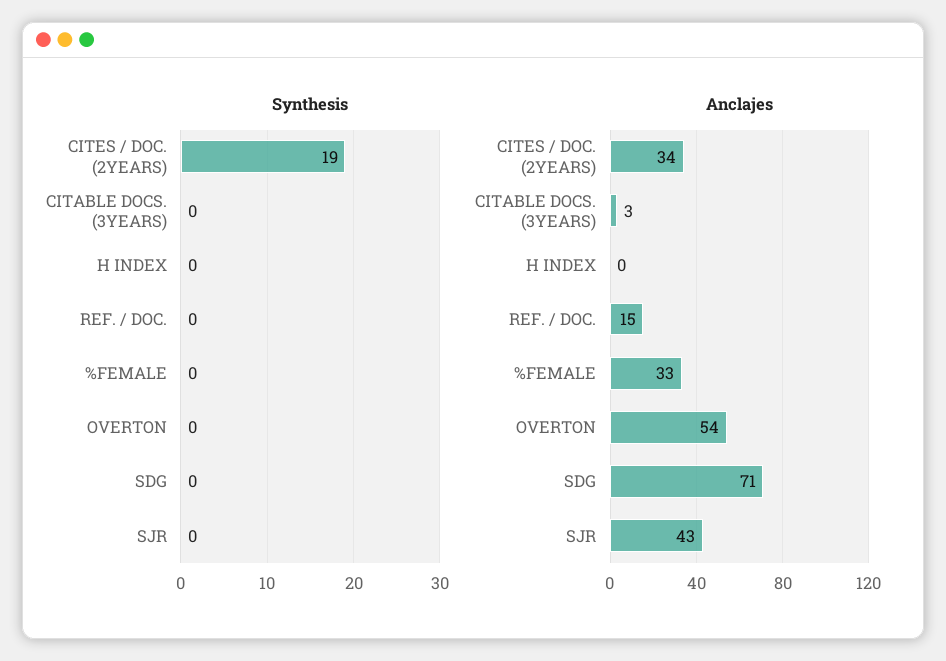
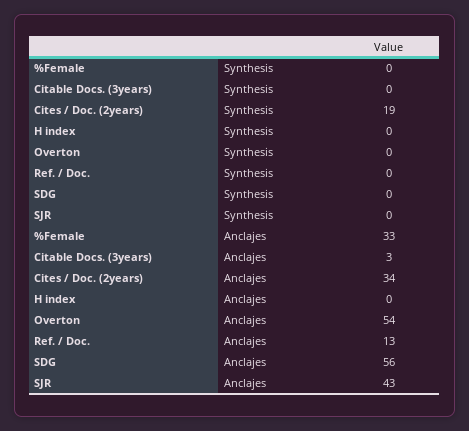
Anclajes, REF. / DOC.: 15 -> 13
Anclajes, SDG: 71 -> 56

